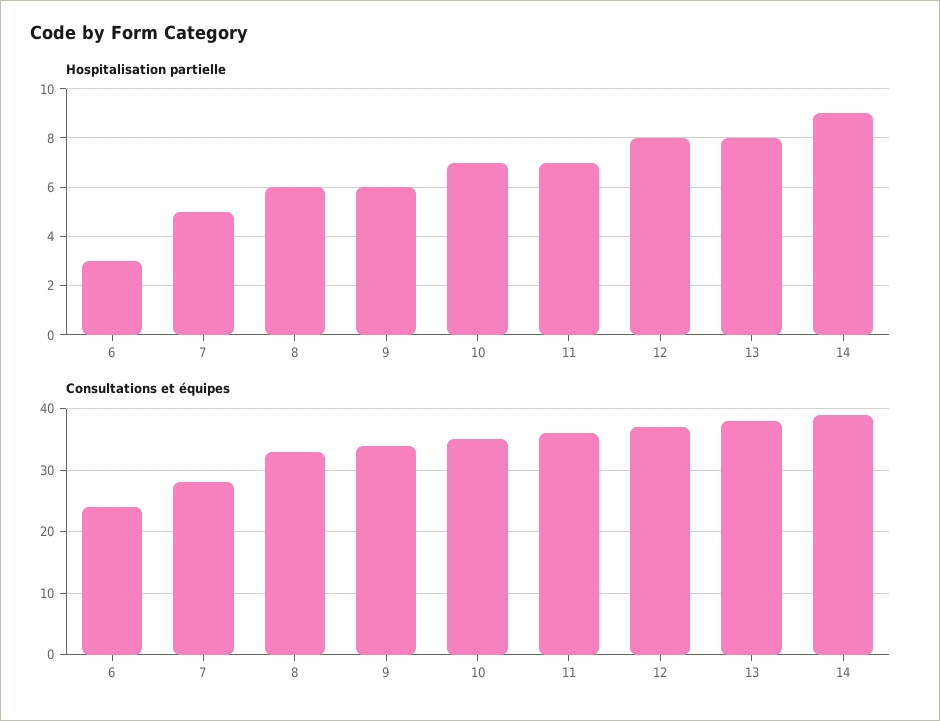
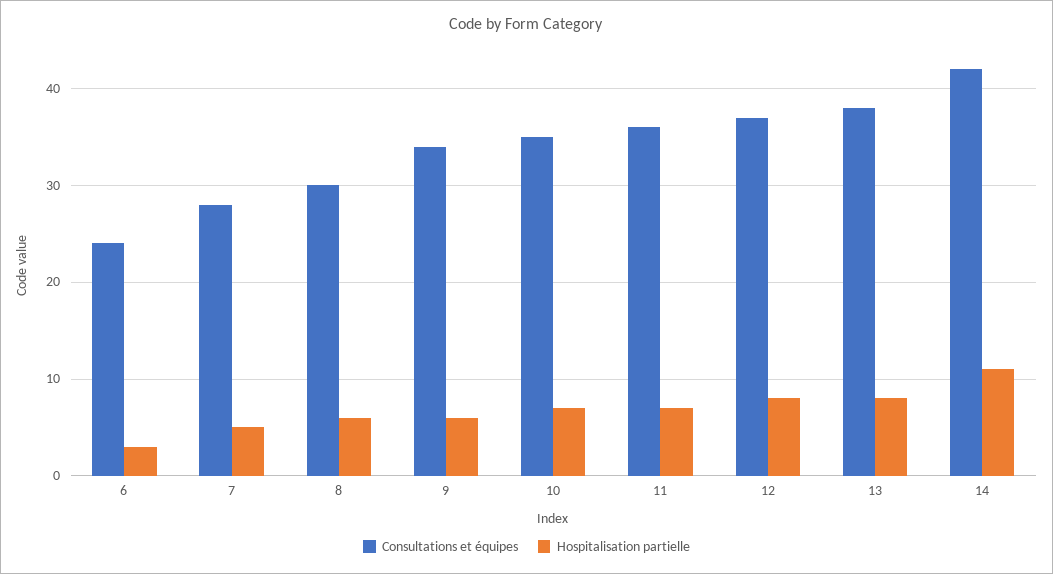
Hospitalisation partielle, 14: 9 -> 11
Consultations et équipes, 8: 33 -> 30
Consultations et équipes, 14: 39 -> 42

